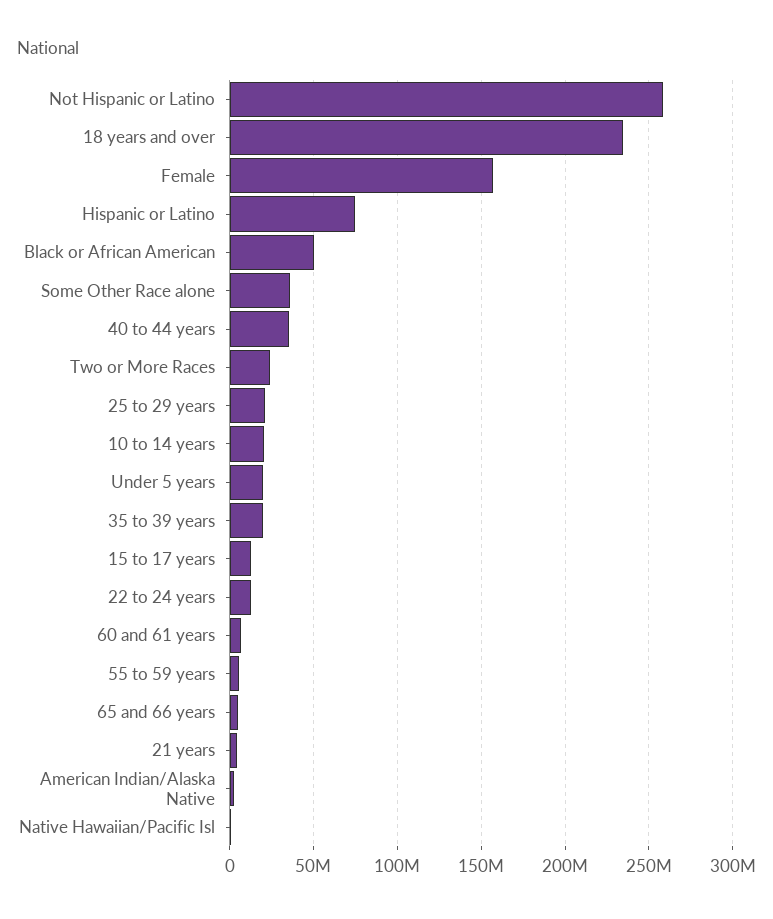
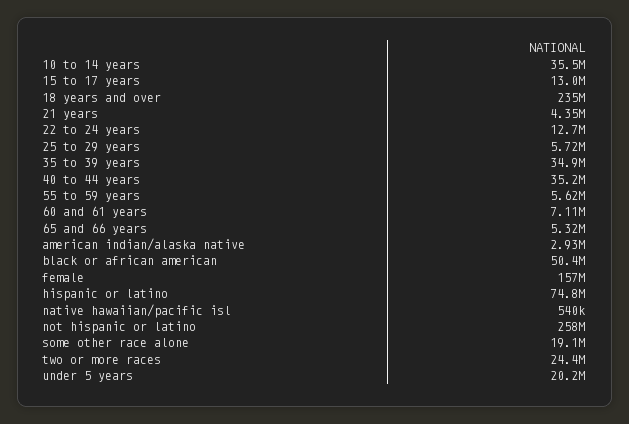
Some Other Race alone: 35000000 -> 19100000
25 to 29 years: 20000000 -> 5720000
10 to 14 years: 20000000 -> 35500000
35 to 39 years: 20000000 -> 34900000

